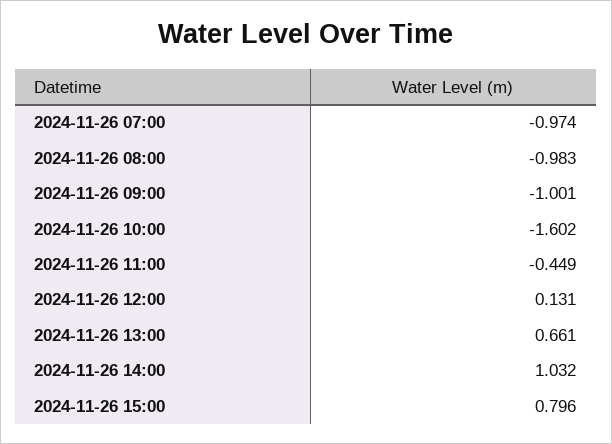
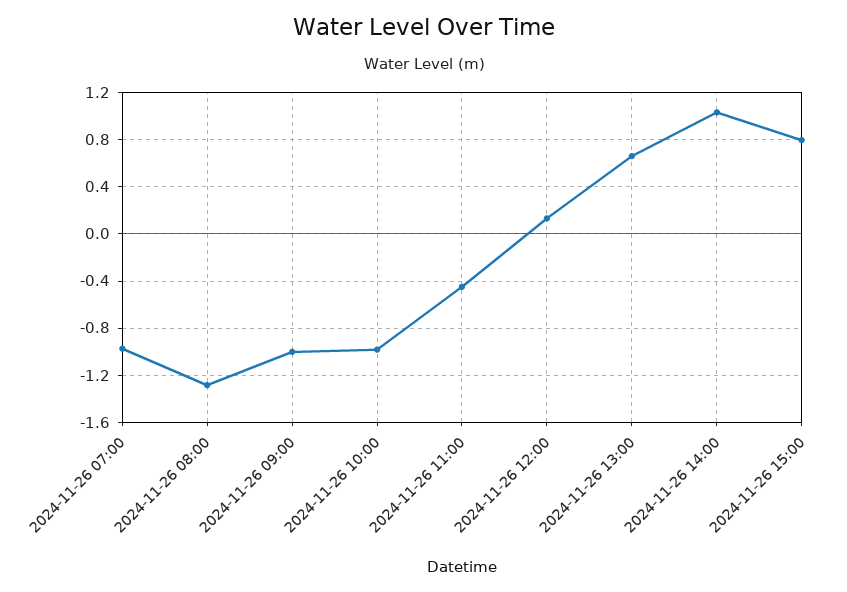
2024-11-26 08:00: -0.983 -> -1.3
2024-11-26 10:00: -1.602 -> -1

